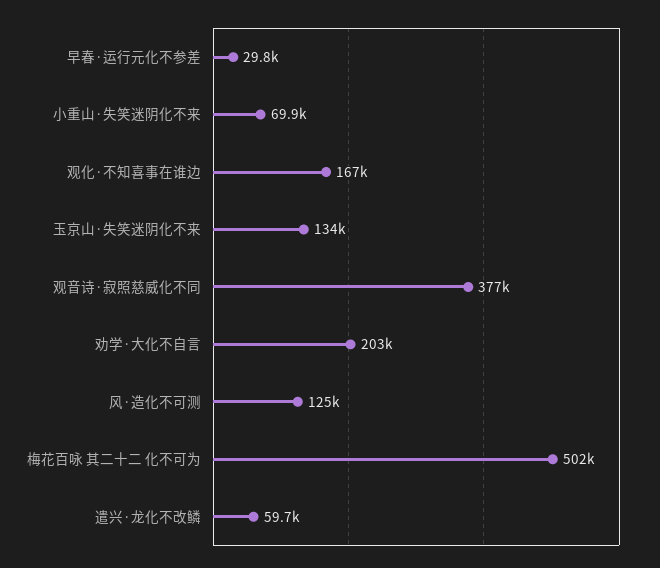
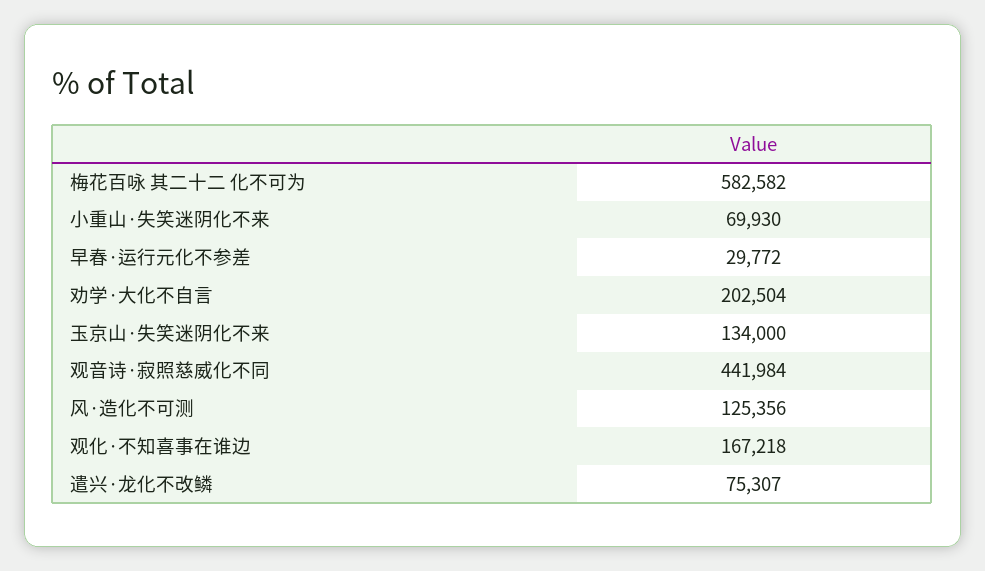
观音诗·寂照慈威化不同: 377000 -> 441984
梅花百咏 其二十二 化不可为: 502000 -> 582582
遣兴·龙化不改鳞: 59700 -> 75307

